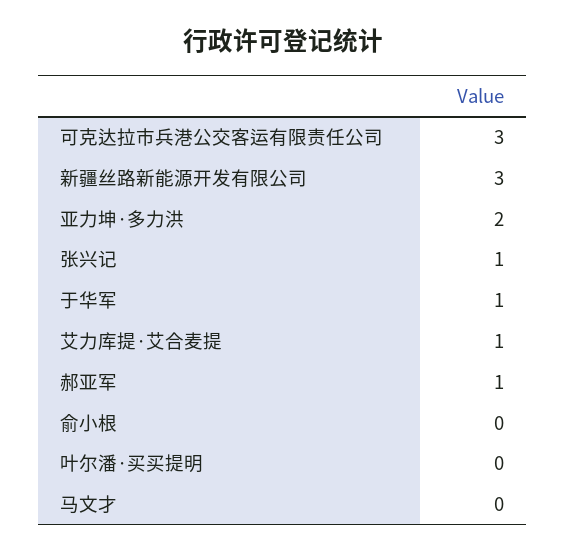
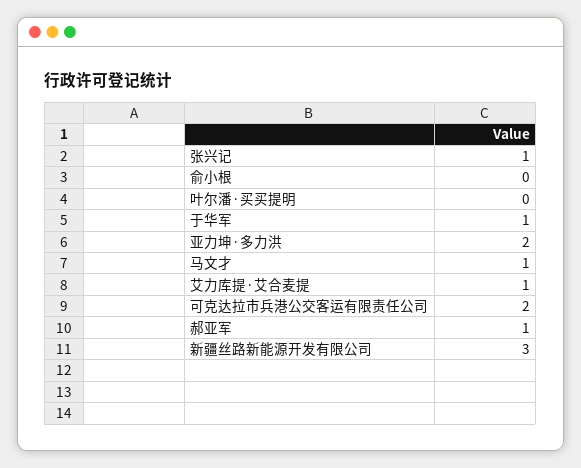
可克达拉市兵港公交客运有限责任公司: 3 -> 2
马文才: 0 -> 1

